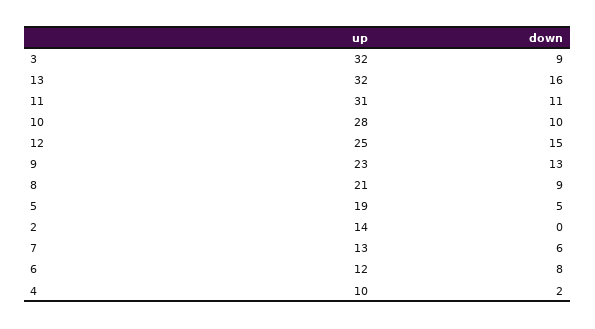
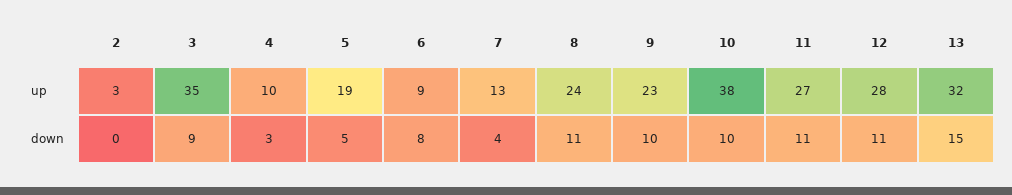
up, 3: 32 -> 35
down, 13: 16 -> 15
up, 11: 31 -> 27
up, 10: 28 -> 38
up, 12: 25 -> 28
down, 12: 15 -> 11
down, 9: 13 -> 10
up, 8: 21 -> 24
down, 8: 9 -> 11
up, 2: 14 -> 3
down, 7: 6 -> 4
up, 6: 12 -> 9
down, 4: 2 -> 3

